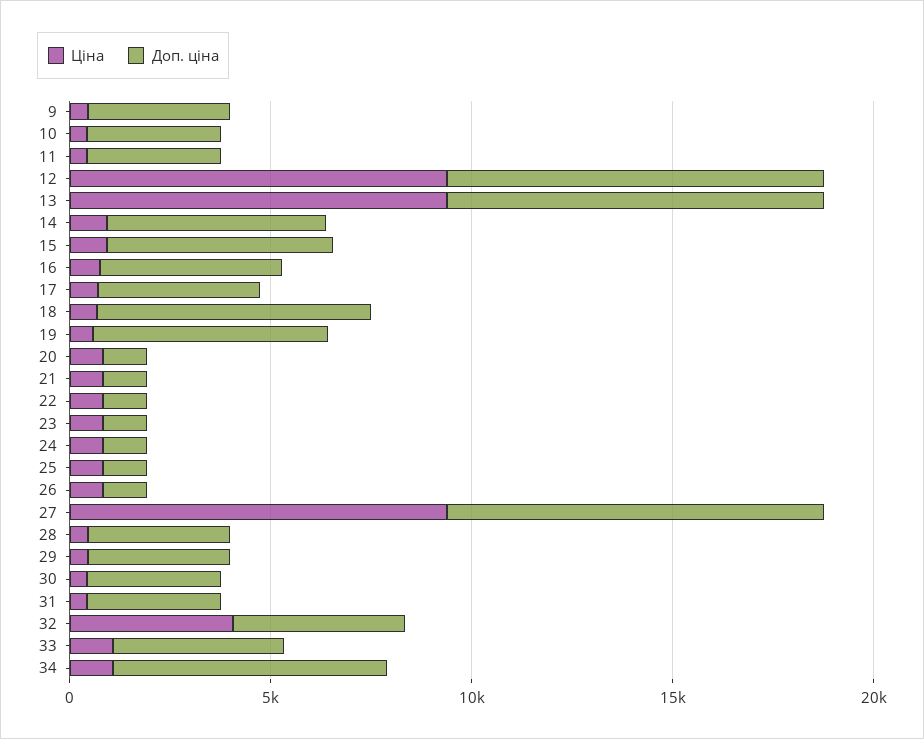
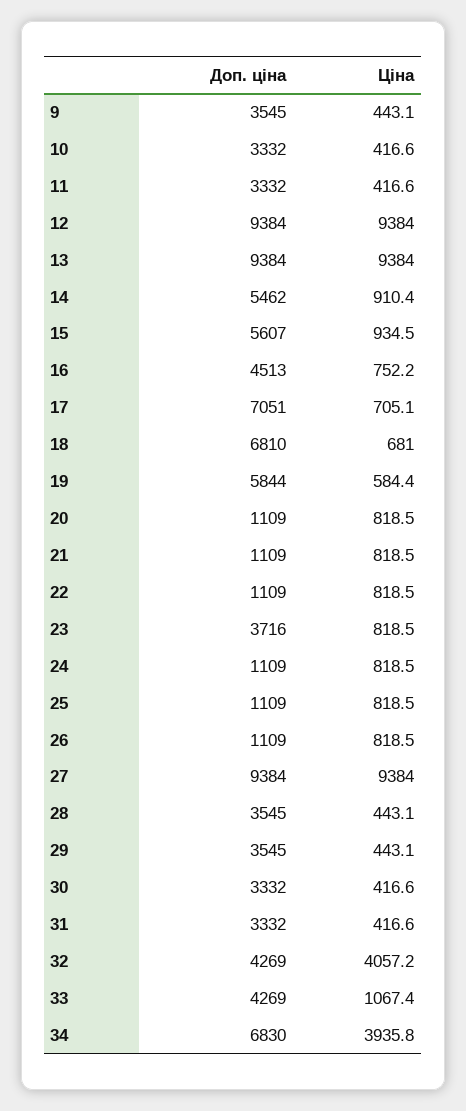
Доп. ціна, 17: 4000 -> 7051
Доп. ціна, 23: 1000 -> 3716
Ціна, 34: 1000 -> 3935.8

